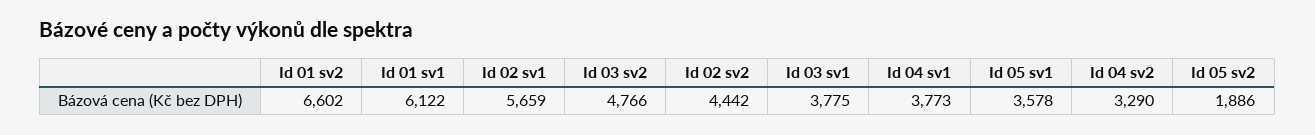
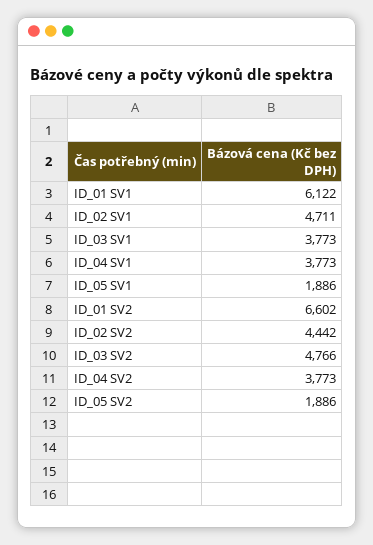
Id 02 sv1: 5659 -> 4711
Id 03 sv1: 3775 -> 3773
Id 05 sv1: 3578 -> 1886
Id 04 sv2: 3290 -> 3773

